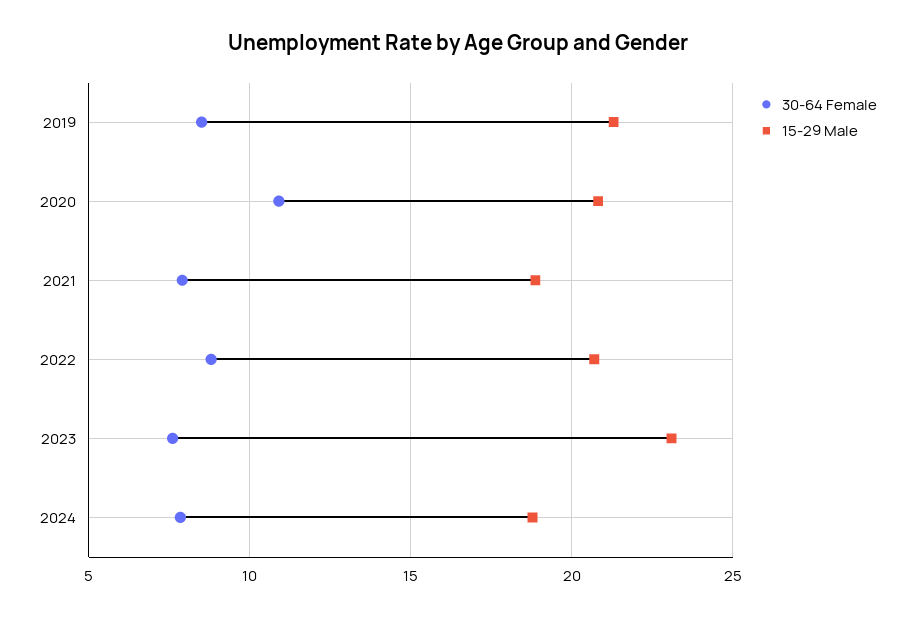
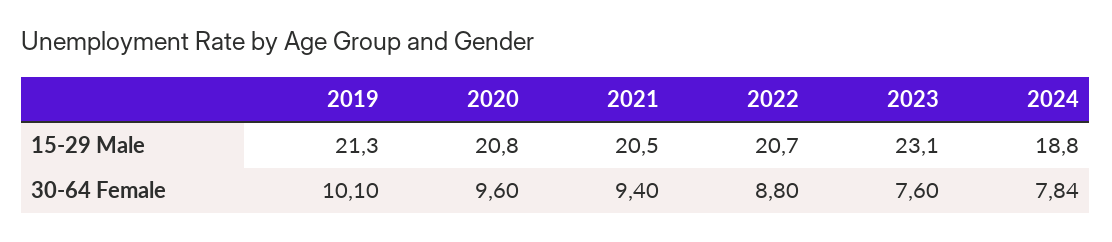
30-64 Female, 2019: 8.5 -> 10.1
30-64 Female, 2020: 11 -> 9.6
30-64 Female, 2021: 8 -> 9.4
15-29 Male, 2021: 19 -> 20.5

